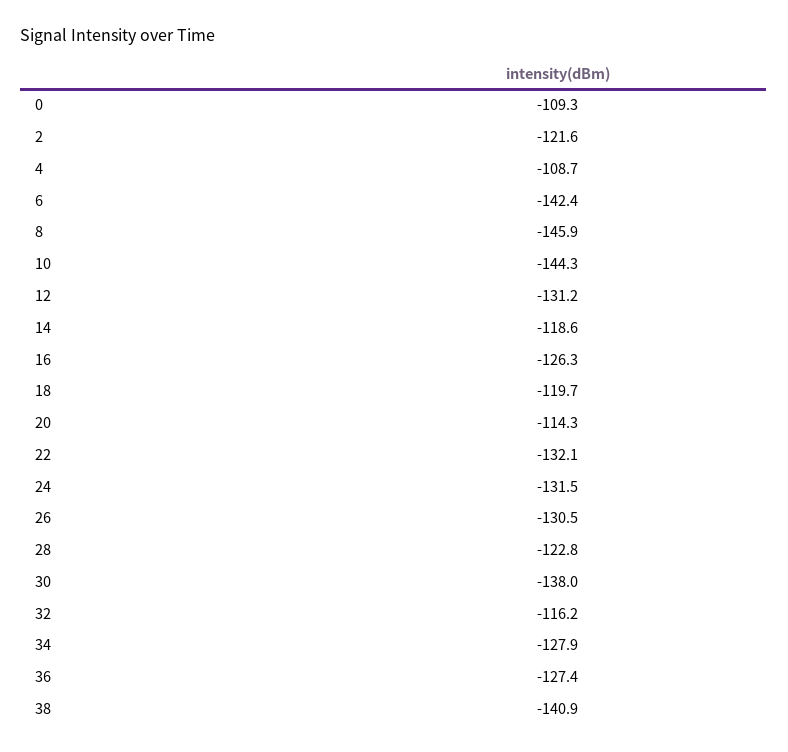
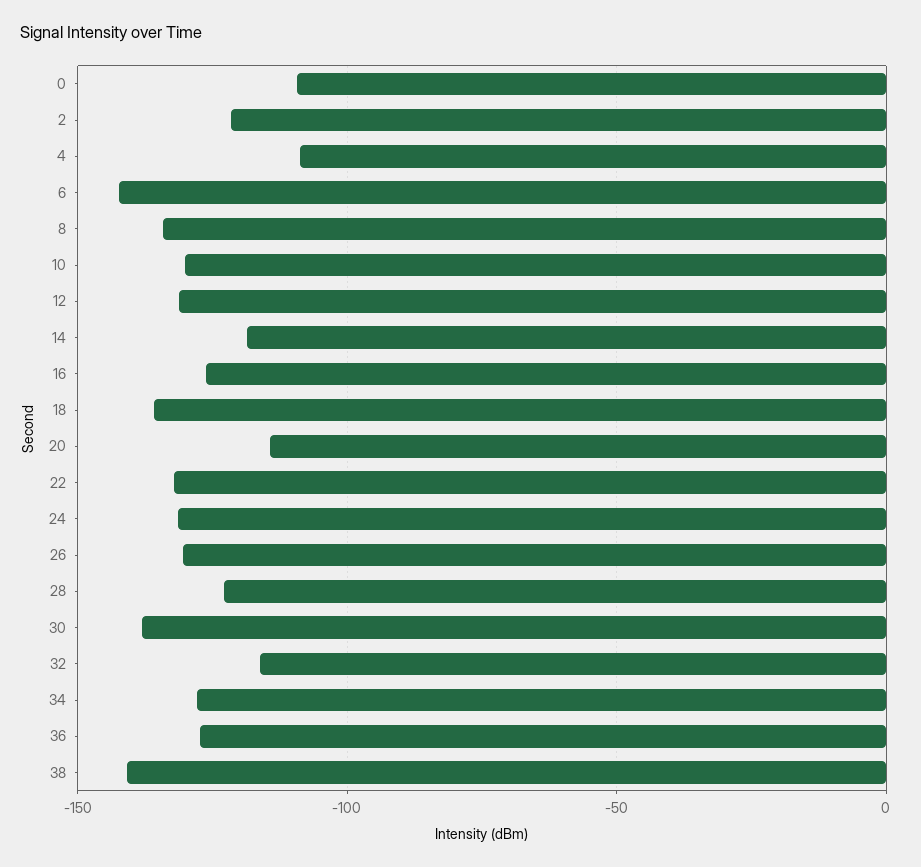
8: -145.9 -> -135
10: -144.3 -> -130
18: -119.7 -> -135

